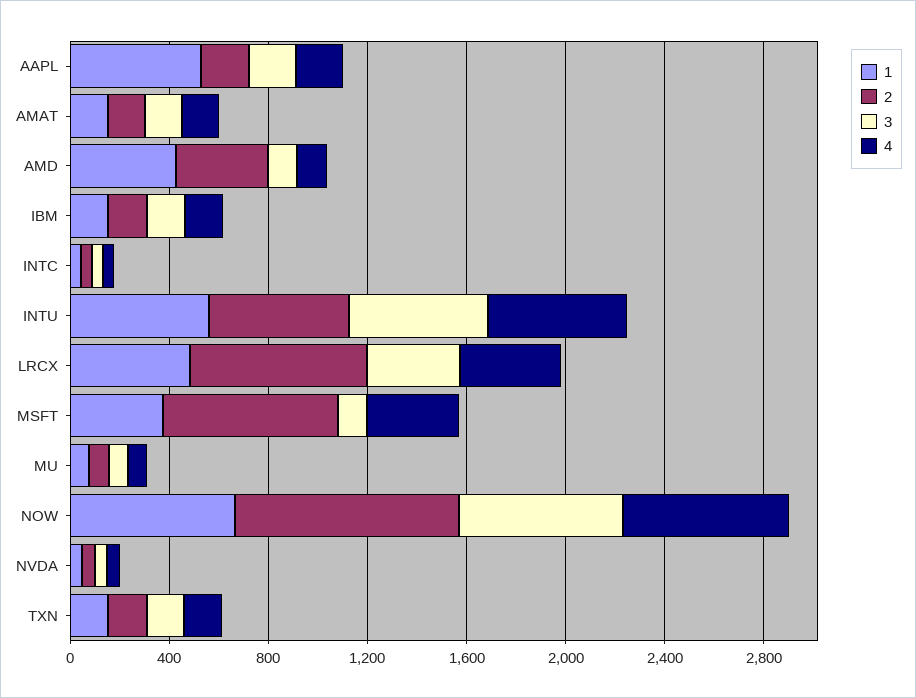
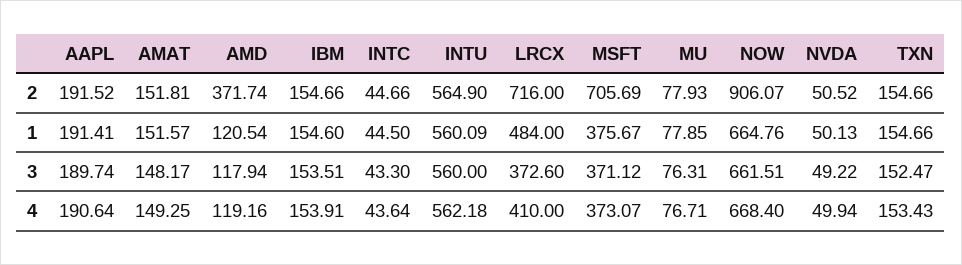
1, AAPL: 500 -> 191.41
1, AMD: 400 -> 120.54
3, MSFT: 100 -> 371.12

